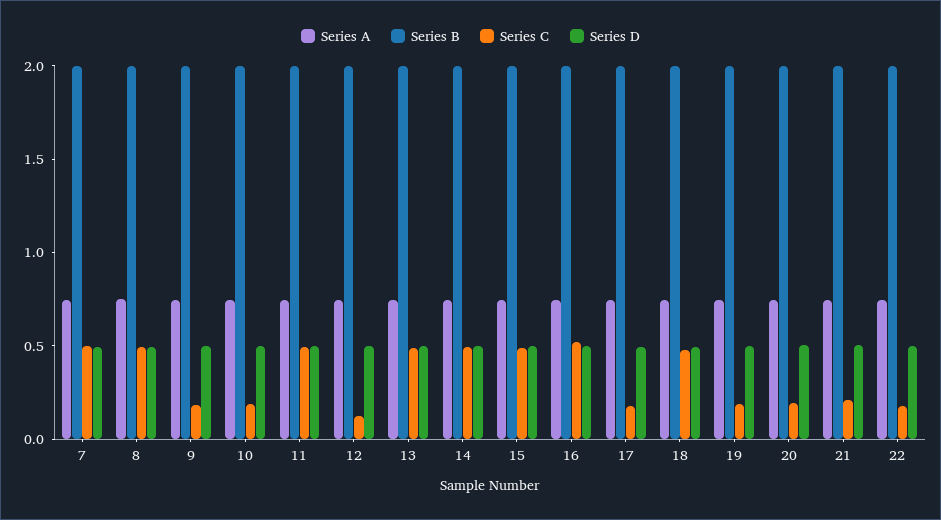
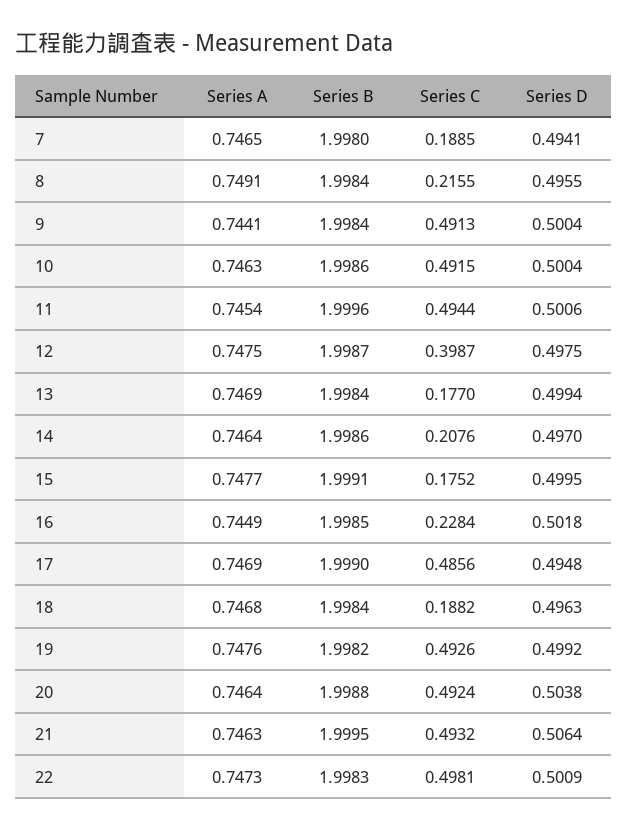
Series C, 7: 0.5 -> 0.1885
Series C, 8: 0.5 -> 0.2155
Series C, 9: 0.2 -> 0.4913
Series C, 10: 0.2 -> 0.4915
Series C, 12: 0.1 -> 0.3987
Series C, 13: 0.5 -> 0.177
Series C, 14: 0.5 -> 0.2076
Series C, 15: 0.5 -> 0.1752
Series C, 16: 0.5 -> 0.2284
Series C, 17: 0.2 -> 0.4856
Series C, 18: 0.5 -> 0.1882
Series C, 19: 0.2 -> 0.4926
Series C, 20: 0.2 -> 0.4924
Series C, 21: 0.2 -> 0.4932
Series C, 22: 0.2 -> 0.4981

